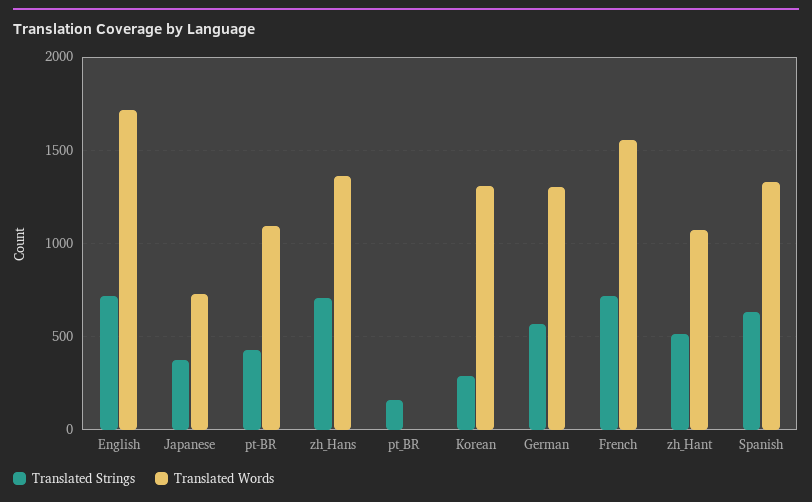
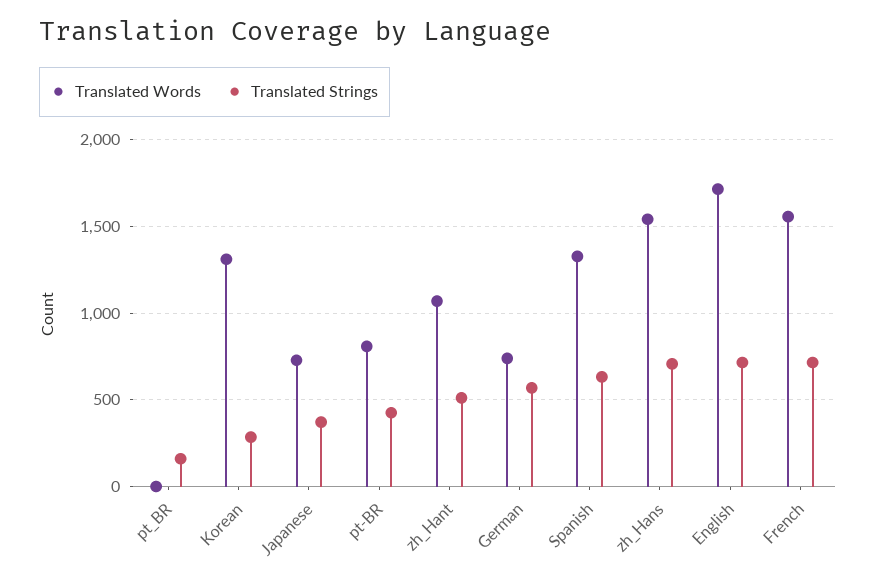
Translated Words, pt-BR: 1100 -> 800
Translated Words, zh_Hans: 1350 -> 1550
Translated Words, German: 1300 -> 750

